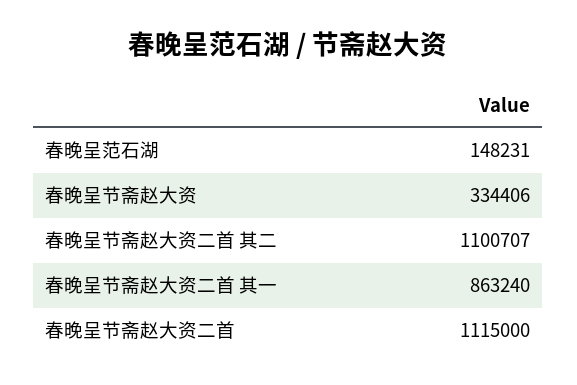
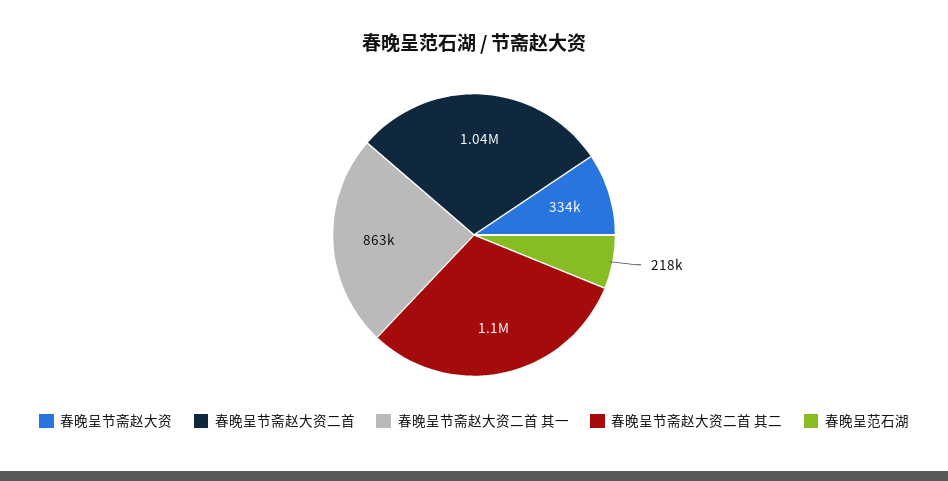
春晚呈范石湖: 148231 -> 218000
春晚呈节斋赵大资二首: 1115000 -> 1040000

